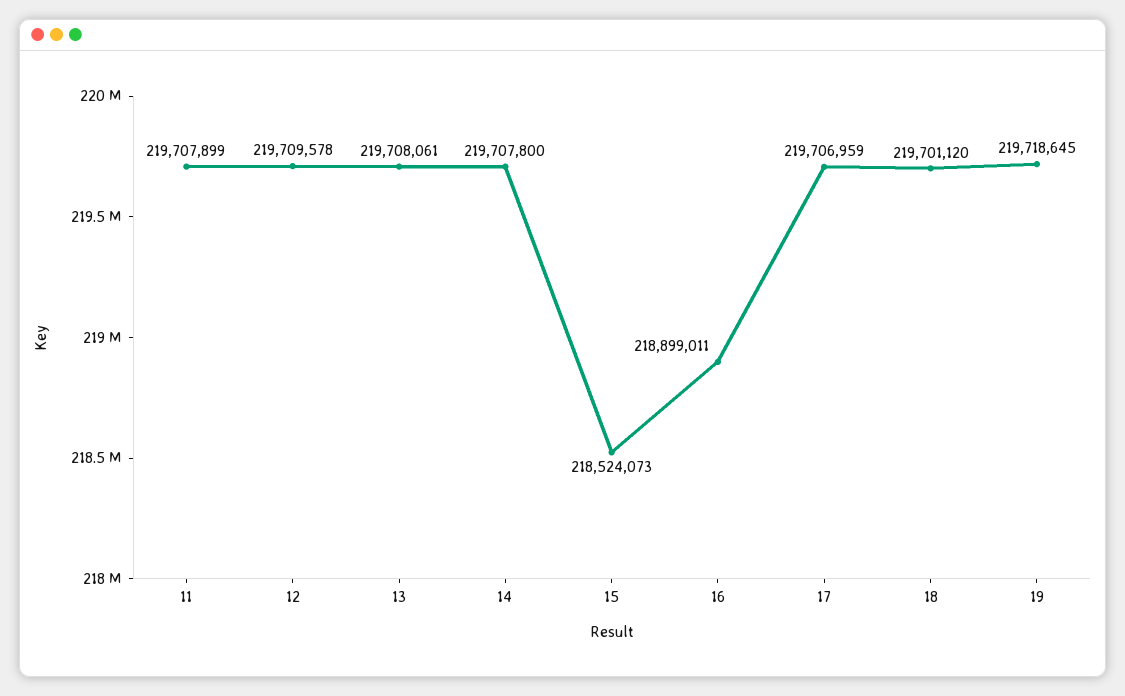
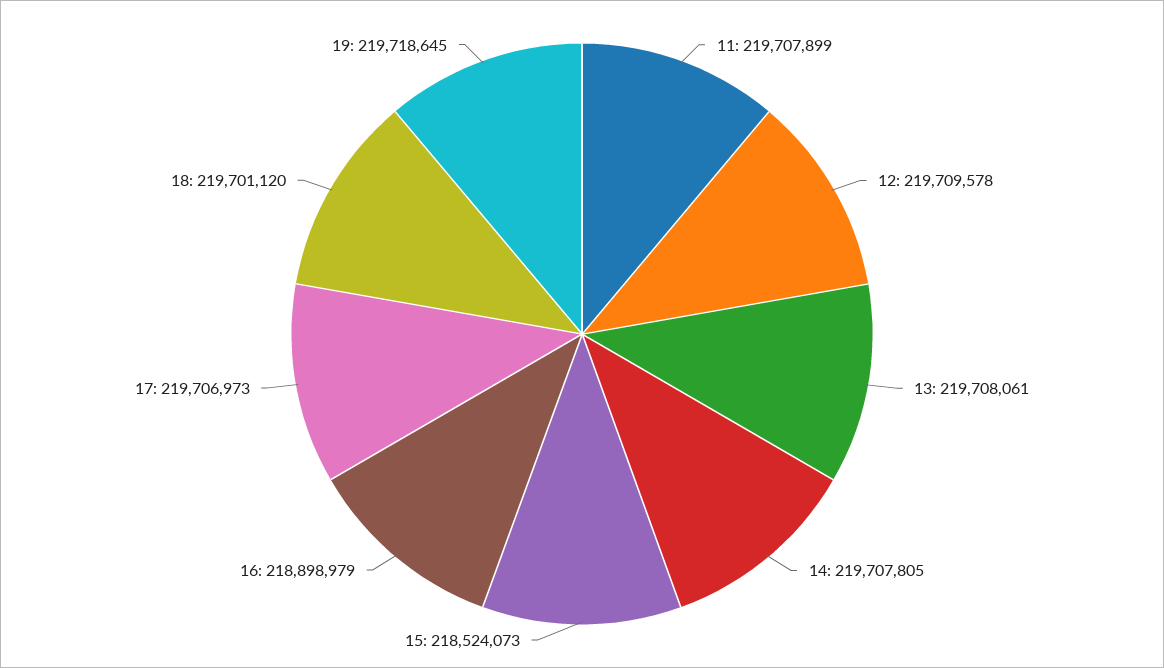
14: 219707800 -> 219707805
16: 218899011 -> 218898979
17: 219706959 -> 219706973

